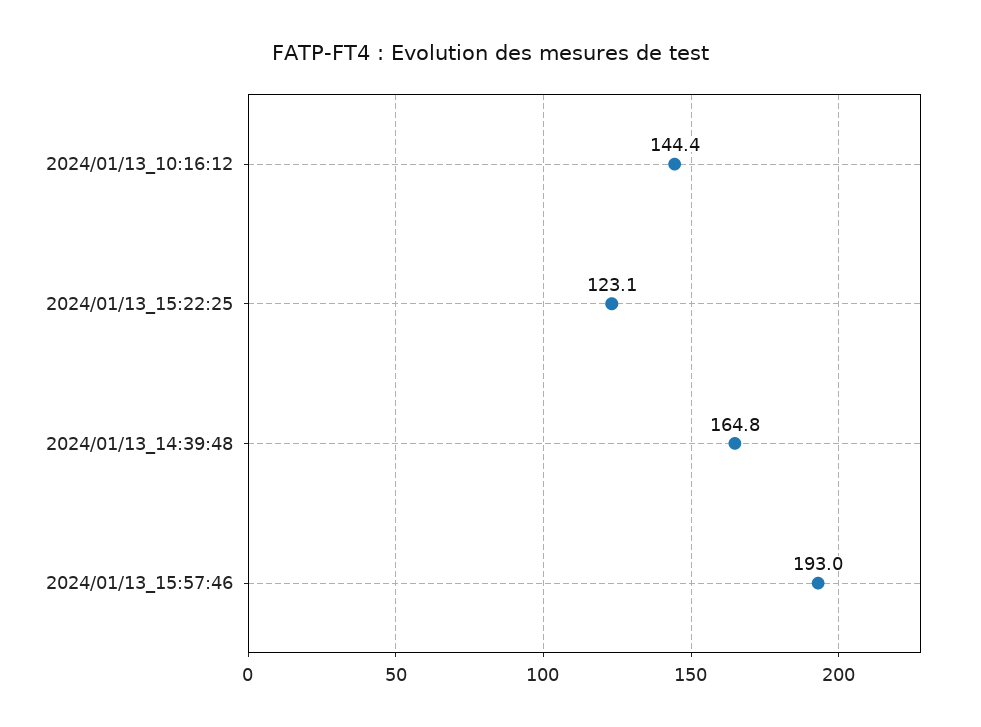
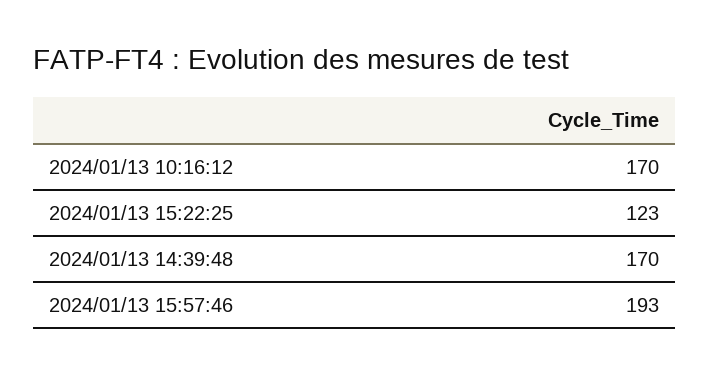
2024/01/13_10:16:12: 144.4 -> 170
2024/01/13_14:39:48: 164.8 -> 170

